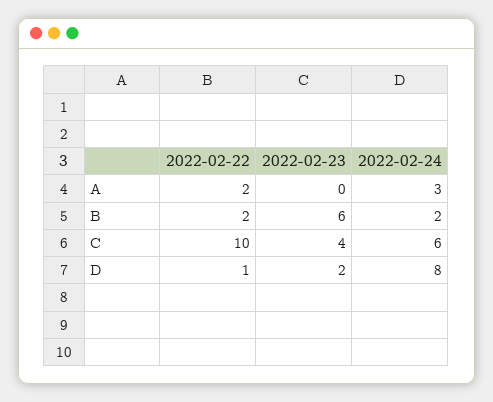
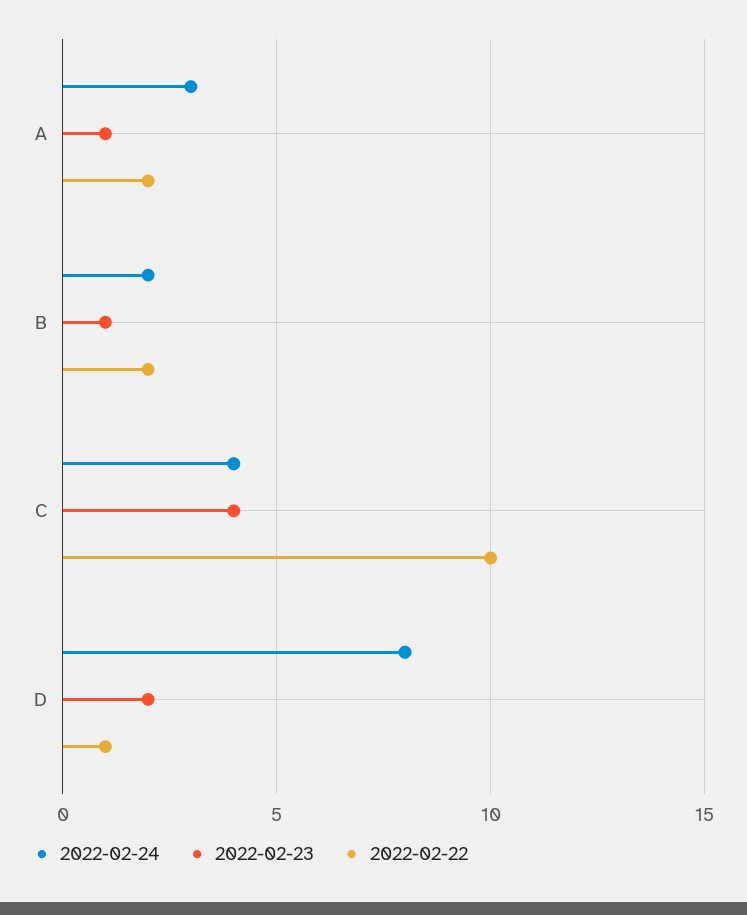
2022-02-23, A: 0 -> 1
2022-02-23, B: 6 -> 1
2022-02-24, C: 6 -> 4

